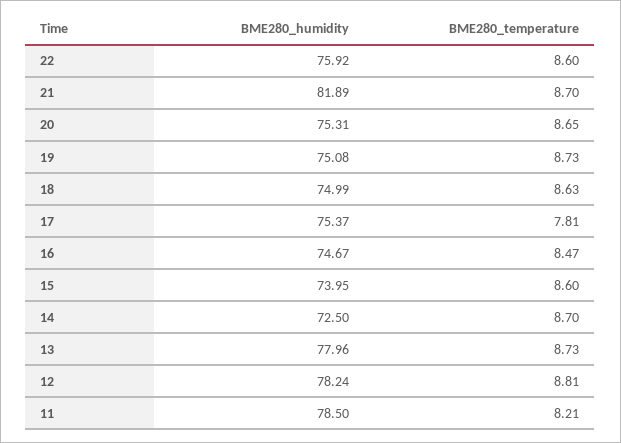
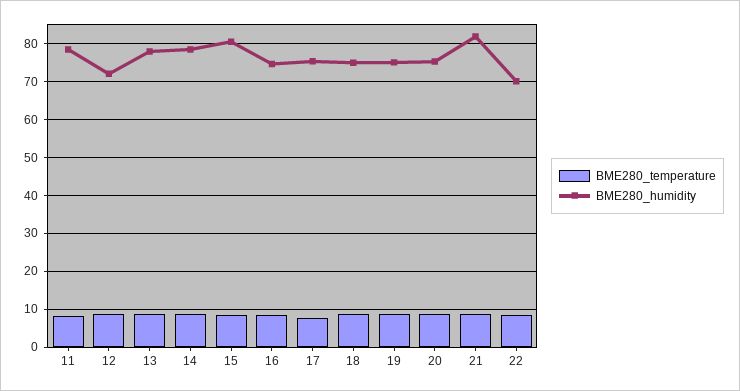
BME280_humidity, 22: 75.92 -> 70
BME280_humidity, 15: 73.95 -> 80
BME280_humidity, 14: 72.5 -> 78
BME280_humidity, 12: 78.24 -> 72

